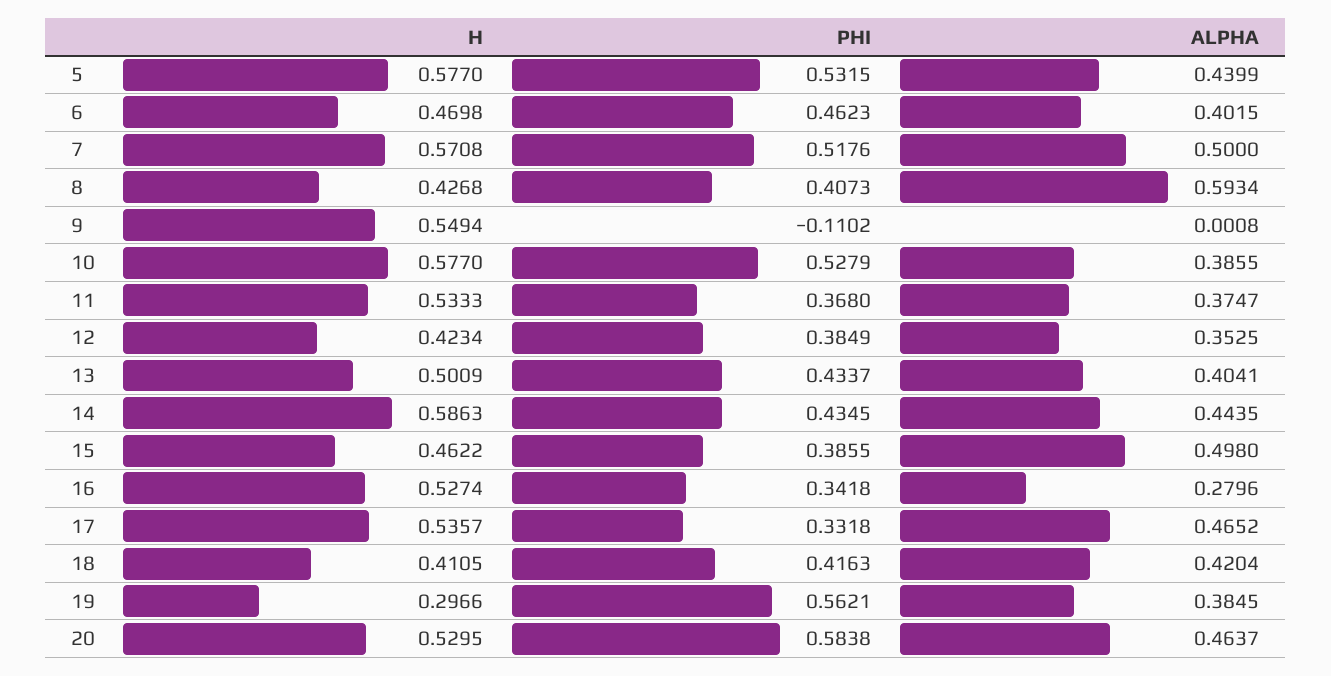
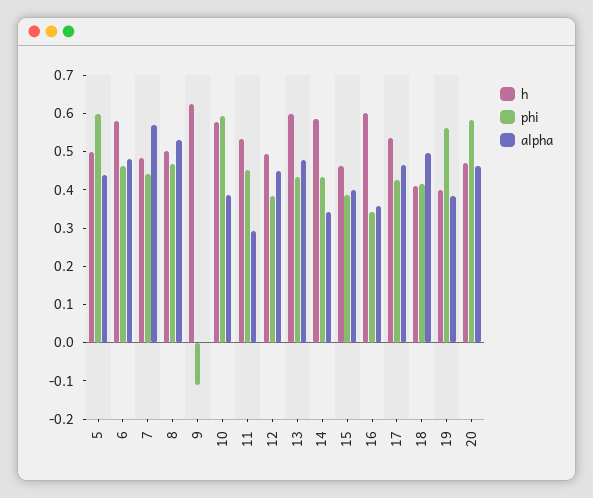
H, 5: 0.577 -> 0.5
PHI, 5: 0.5315 -> 0.6
H, 6: 0.4698 -> 0.575
ALPHA, 6: 0.4015 -> 0.475
H, 7: 0.5708 -> 0.475
PHI, 7: 0.5176 -> 0.45
ALPHA, 7: 0.5 -> 0.575
H, 8: 0.4268 -> 0.5
PHI, 8: 0.4073 -> 0.475
ALPHA, 8: 0.5934 -> 0.525
H, 9: 0.5494 -> 0.625
PHI, 10: 0.5279 -> 0.6
PHI, 11: 0.368 -> 0.45
ALPHA, 11: 0.3747 -> 0.3
H, 12: 0.4234 -> 0.5
ALPHA, 12: 0.3525 -> 0.45
H, 13: 0.5009 -> 0.6
ALPHA, 13: 0.4041 -> 0.475
ALPHA, 14: 0.4435 -> 0.35
ALPHA, 15: 0.498 -> 0.4
H, 16: 0.5274 -> 0.6
ALPHA, 16: 0.2796 -> 0.35
PHI, 17: 0.3318 -> 0.425
ALPHA, 18: 0.4204 -> 0.5
H, 19: 0.2966 -> 0.4
H, 20: 0.5295 -> 0.475

